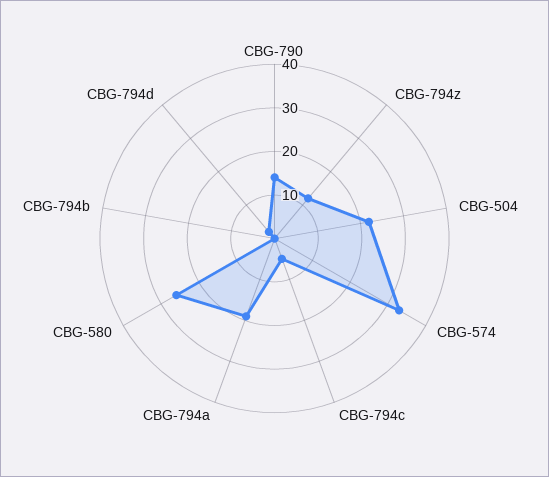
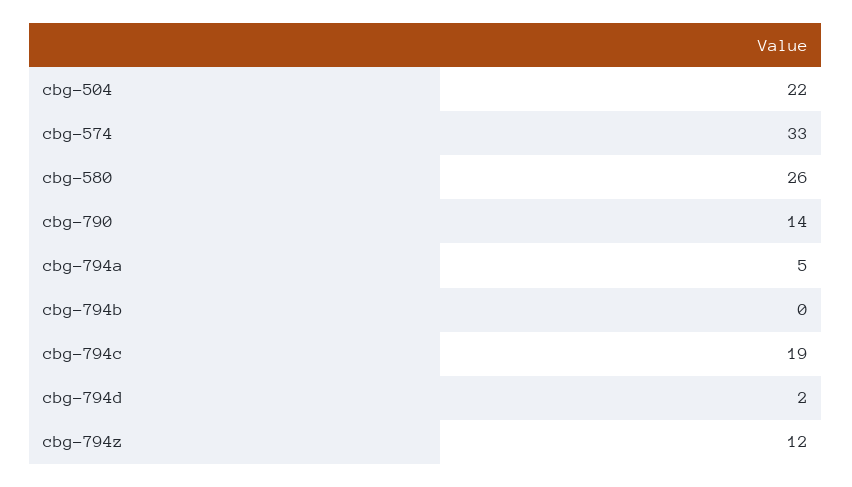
CBG-794c: 5 -> 19
CBG-794a: 20 -> 5

